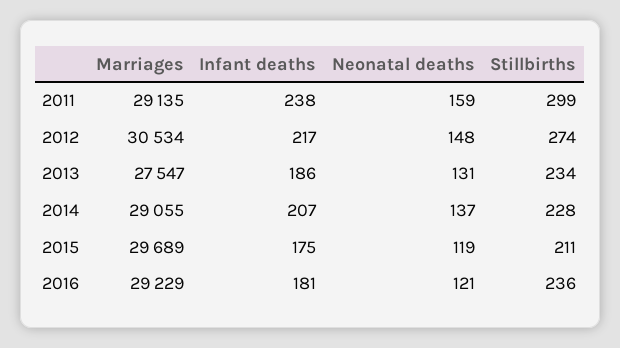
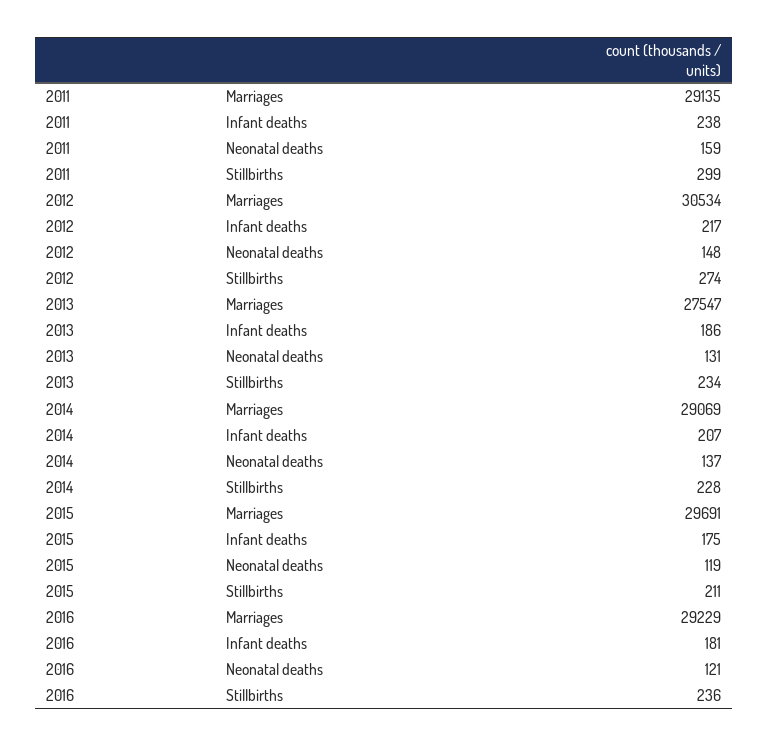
Marriages, 2014: 29055 -> 29069
Marriages, 2015: 29689 -> 29691

